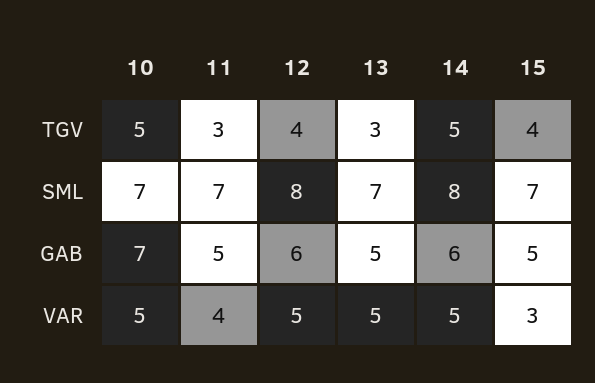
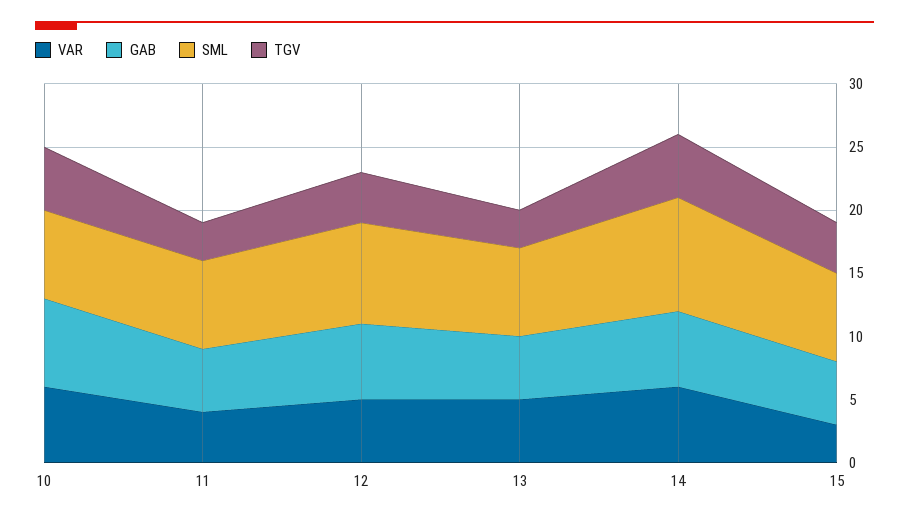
SML, 14: 8 -> 9
VAR, 10: 5 -> 6
VAR, 14: 5 -> 6

